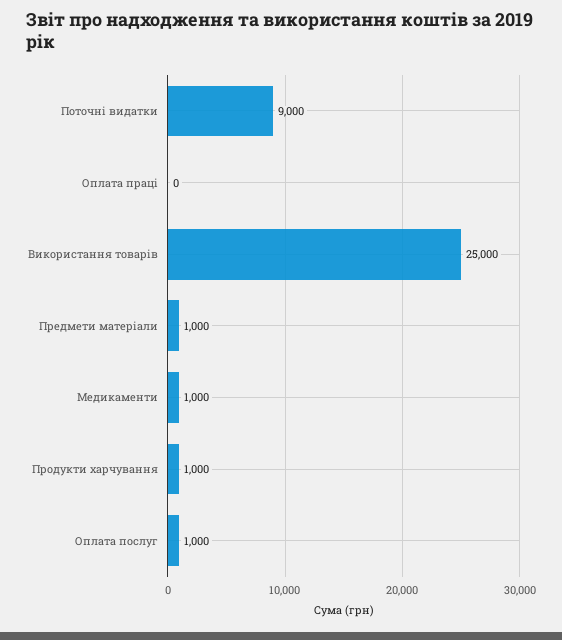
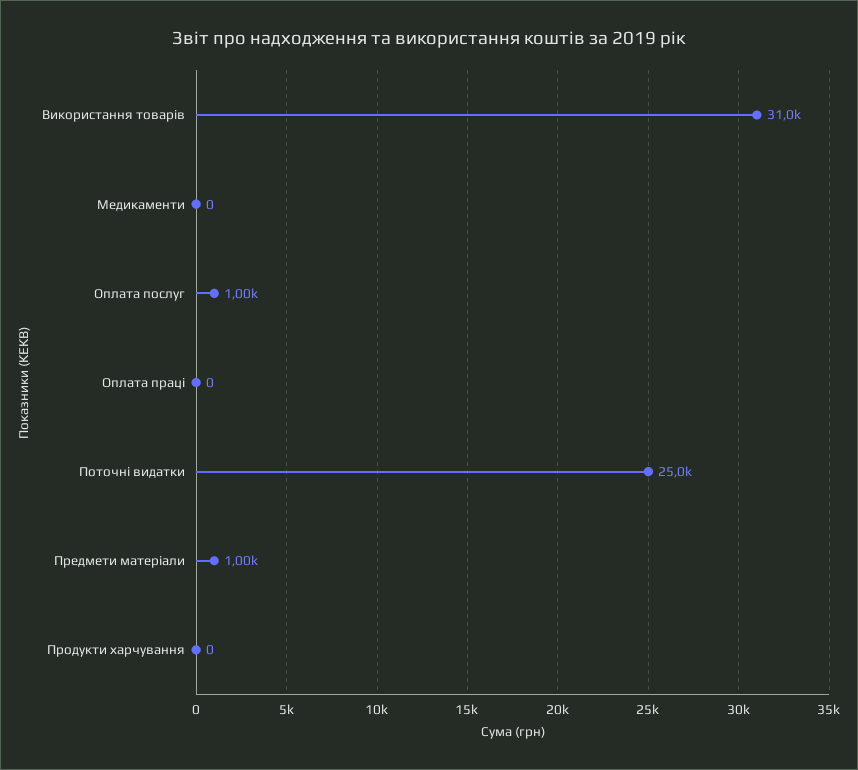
Поточні видатки: 9000 -> 25000
Використання товарів: 25000 -> 31000
Медикаменти: 1000 -> 0
Продукти харчування: 1000 -> 0

